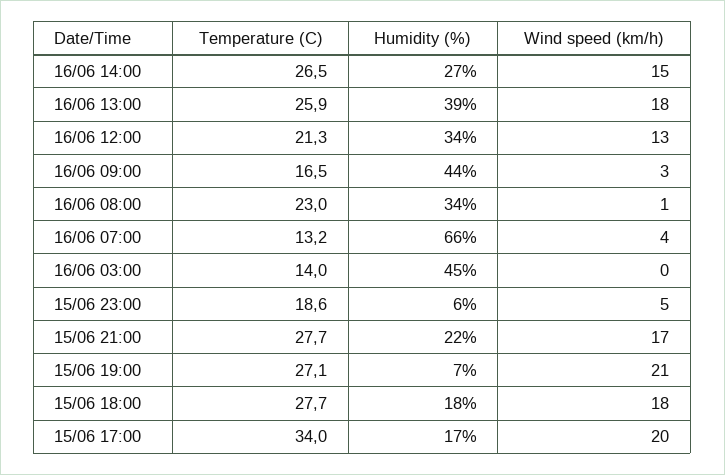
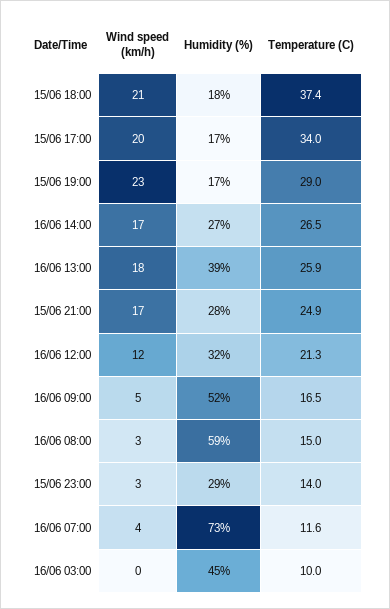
Wind speed (km/h), 16/06 14:00: 15 -> 17
Humidity (%), 16/06 12:00: 34 -> 32
Wind speed (km/h), 16/06 12:00: 13 -> 12
Humidity (%), 16/06 09:00: 44 -> 52
Wind speed (km/h), 16/06 09:00: 3 -> 5
Temperature (C), 16/06 08:00: 23 -> 15
Humidity (%), 16/06 08:00: 34 -> 59
Wind speed (km/h), 16/06 08:00: 1 -> 3
Temperature (C), 16/06 07:00: 13.2 -> 11.6
Humidity (%), 16/06 07:00: 66 -> 73
Temperature (C), 16/06 03:00: 14 -> 10
Temperature (C), 15/06 23:00: 18.6 -> 14
Humidity (%), 15/06 23:00: 6 -> 29
Wind speed (km/h), 15/06 23:00: 5 -> 3
Temperature (C), 15/06 21:00: 27.7 -> 24.9
Humidity (%), 15/06 21:00: 22 -> 28
Temperature (C), 15/06 19:00: 27.1 -> 29
Humidity (%), 15/06 19:00: 7 -> 17
Wind speed (km/h), 15/06 19:00: 21 -> 23
Temperature (C), 15/06 18:00: 27.7 -> 37.4
Wind speed (km/h), 15/06 18:00: 18 -> 21

